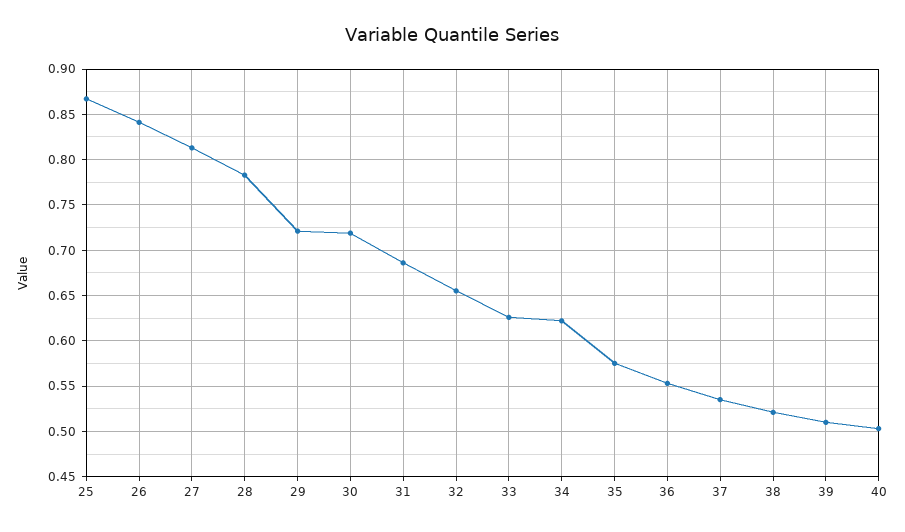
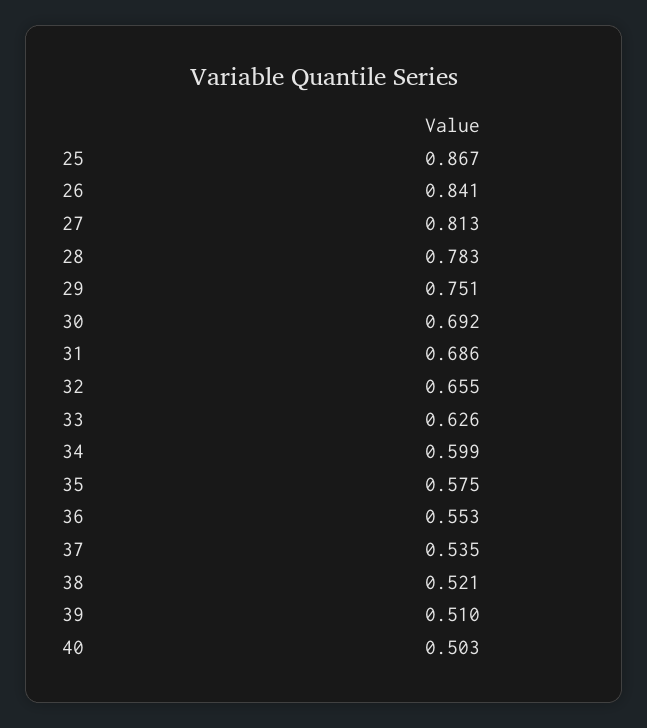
29: 0.72 -> 0.751
30: 0.72 -> 0.692
34: 0.62 -> 0.599

